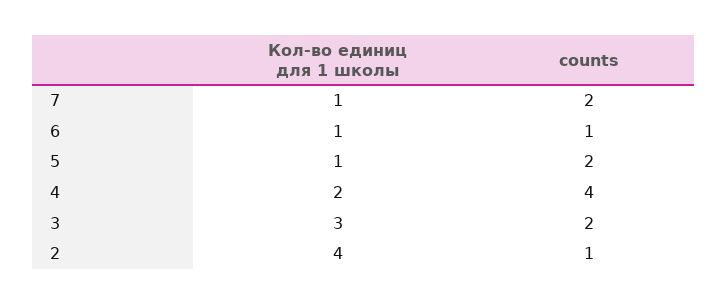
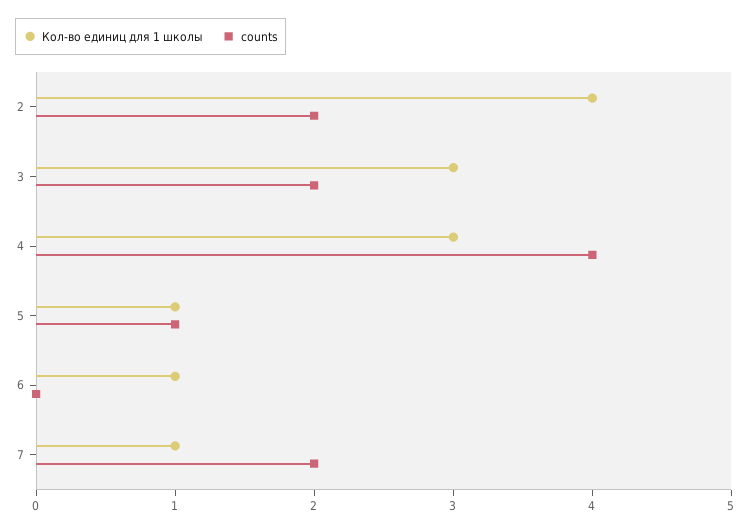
counts, 6: 1 -> 0
counts, 5: 2 -> 1
Кол-во единиц для 1 школы, 4: 2 -> 3
counts, 2: 1 -> 2

